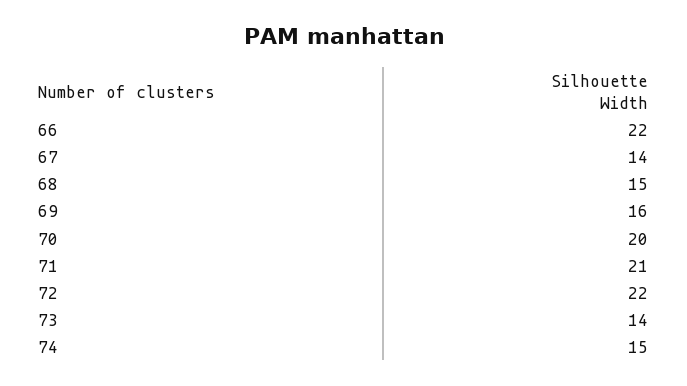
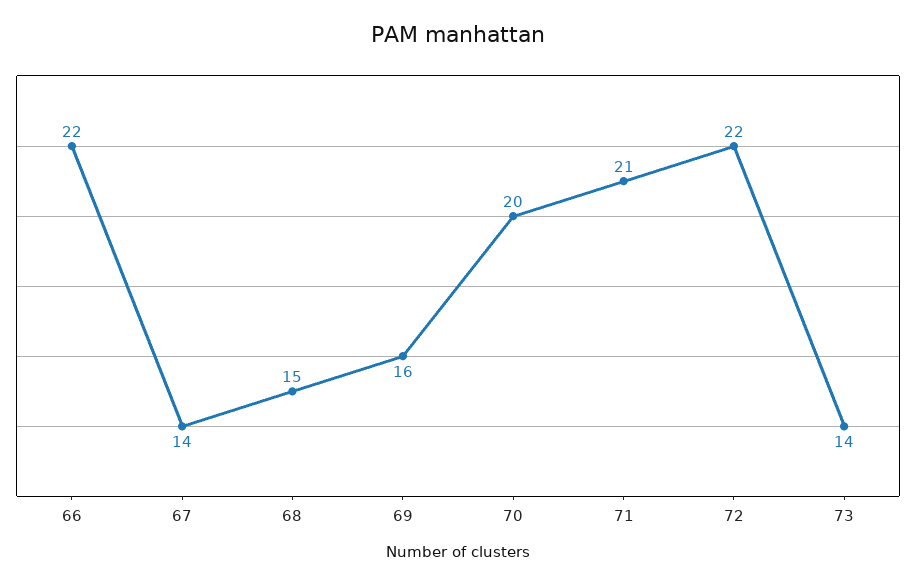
74: 15 -> none

